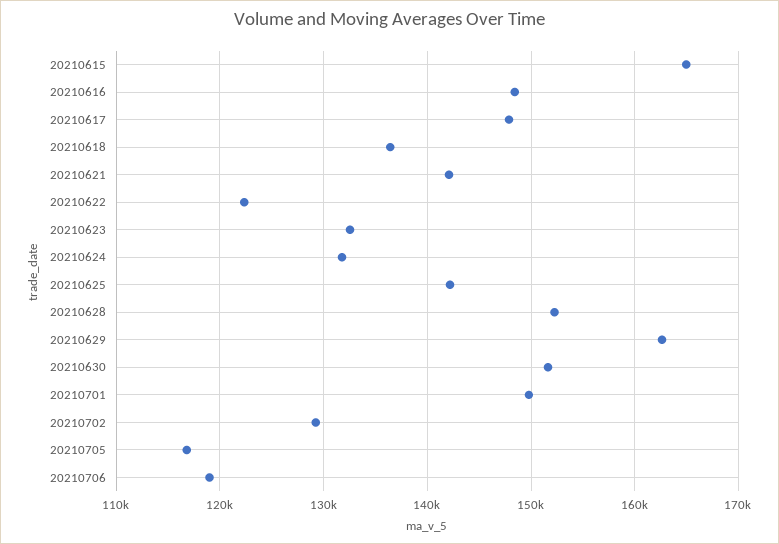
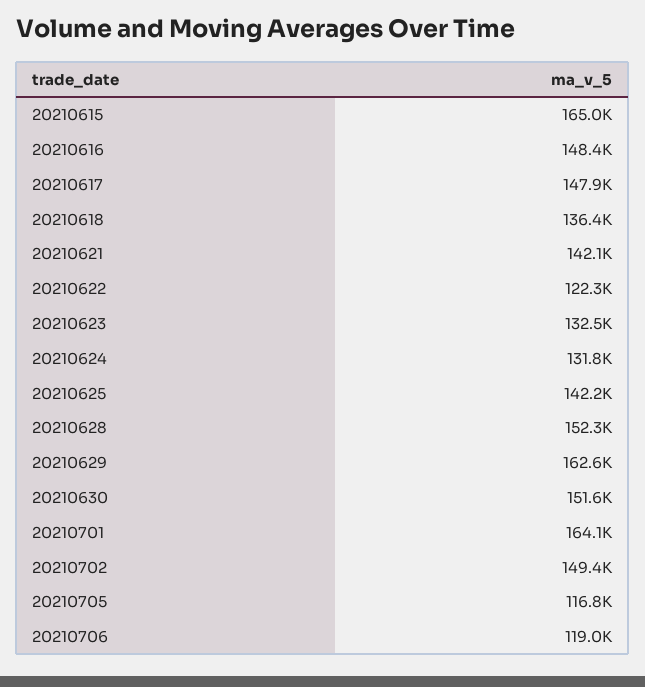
20210701: 150000 -> 164100
20210702: 129000 -> 149400

